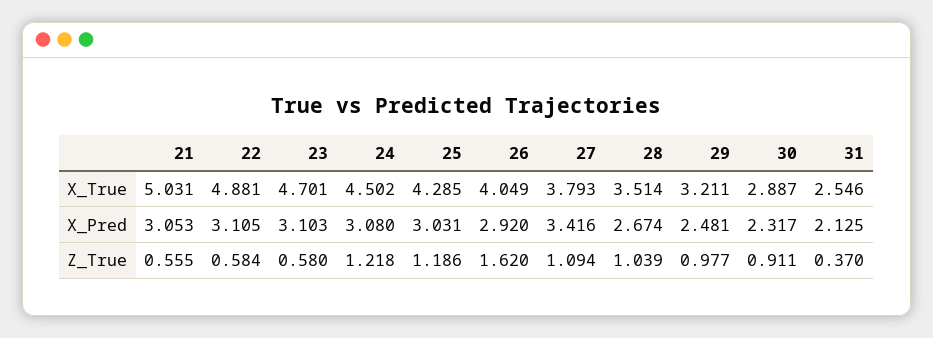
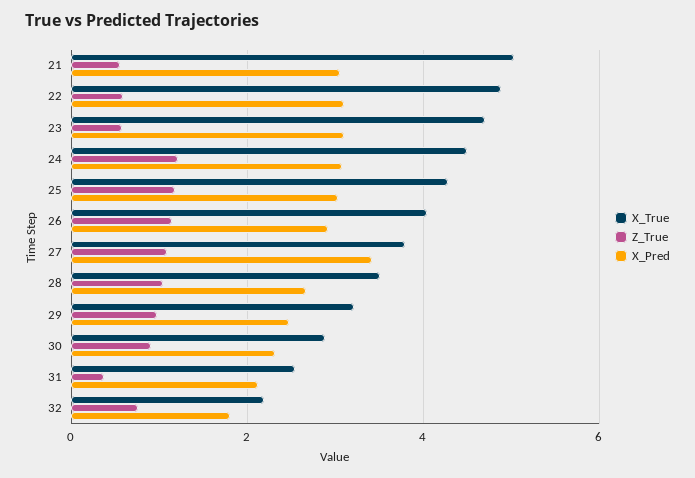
Z_True, 26: 1.62 -> 1.2
X_True, 32: none -> 2.2
Z_True, 32: none -> 0.8
X_Pred, 32: none -> 1.8

